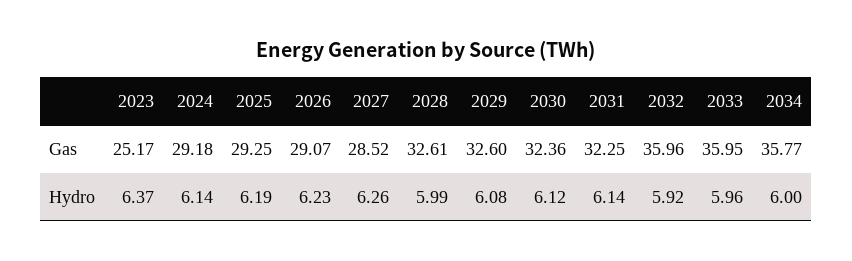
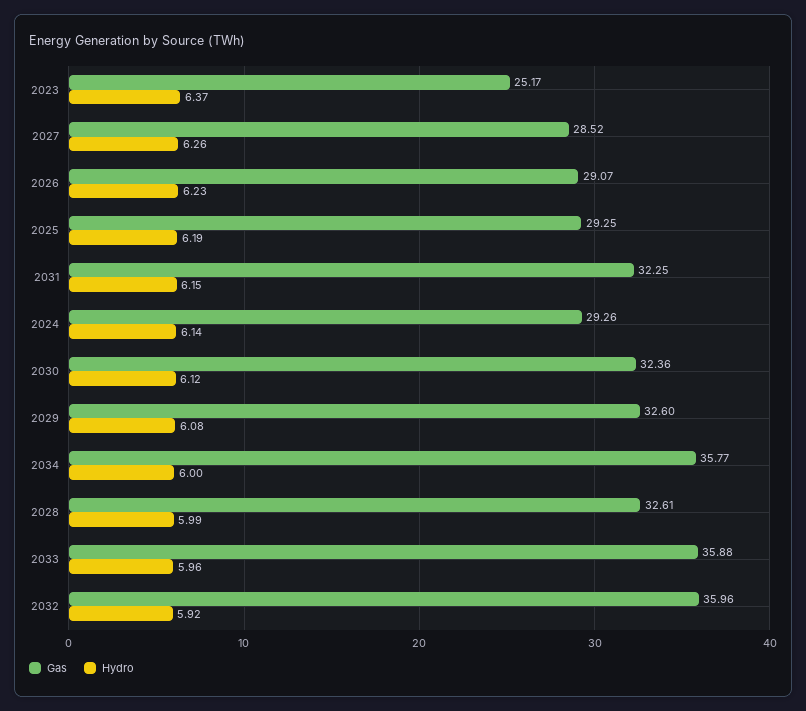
Gas, 2024: 29.18 -> 29.26
Gas, 2033: 35.95 -> 35.88
Hydro, 2031: 6.14 -> 6.15

